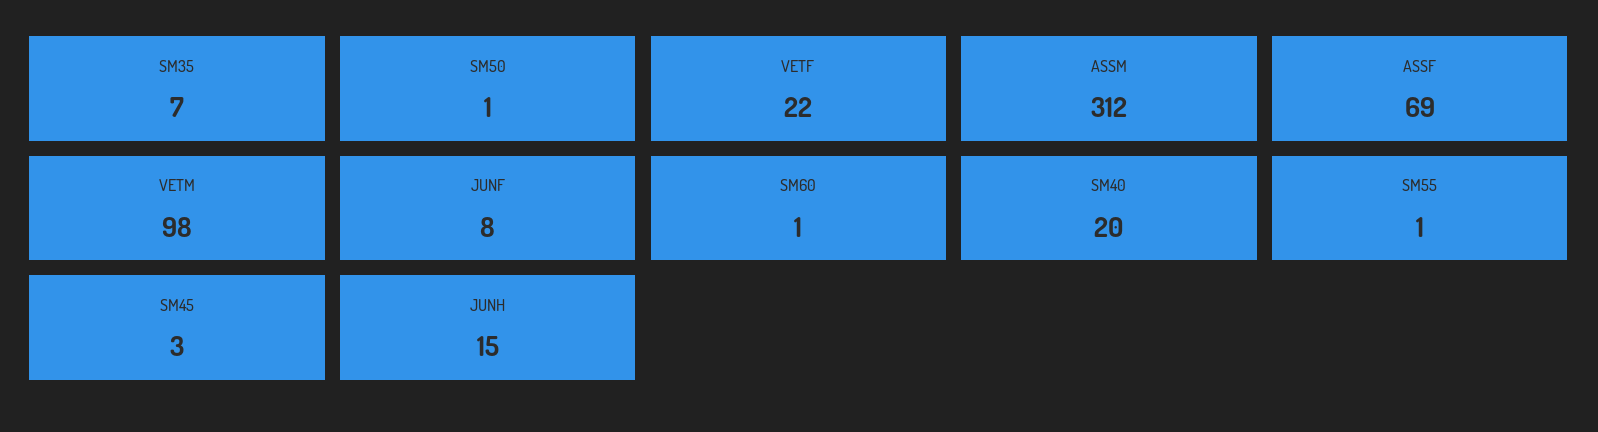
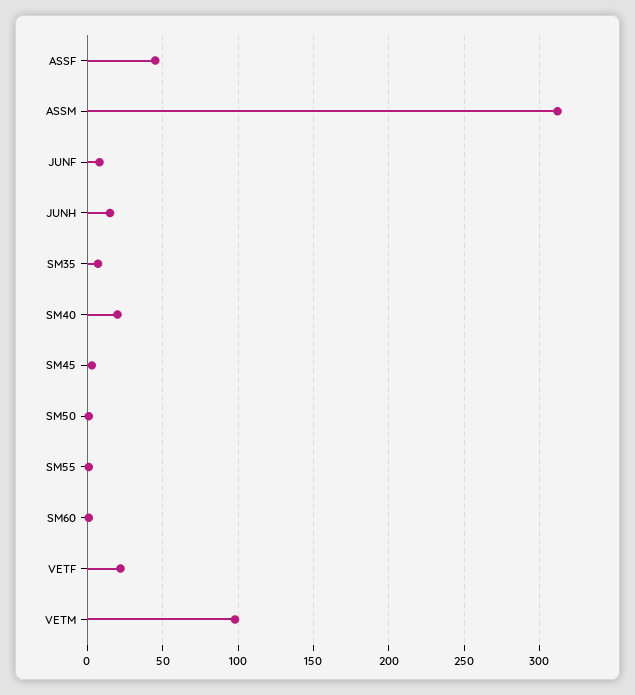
ASSF: 69 -> 45

